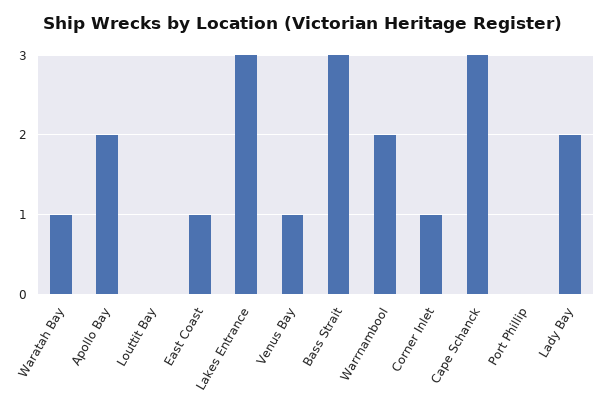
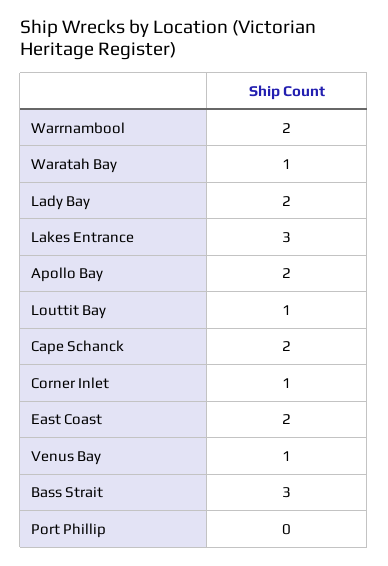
Louttit Bay: 0 -> 1
East Coast: 1 -> 2
Cape Schanck: 3 -> 2

